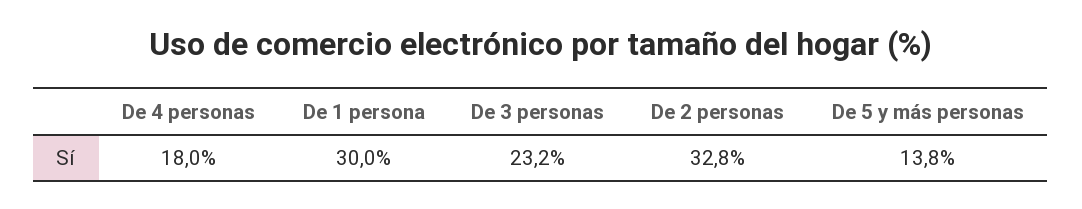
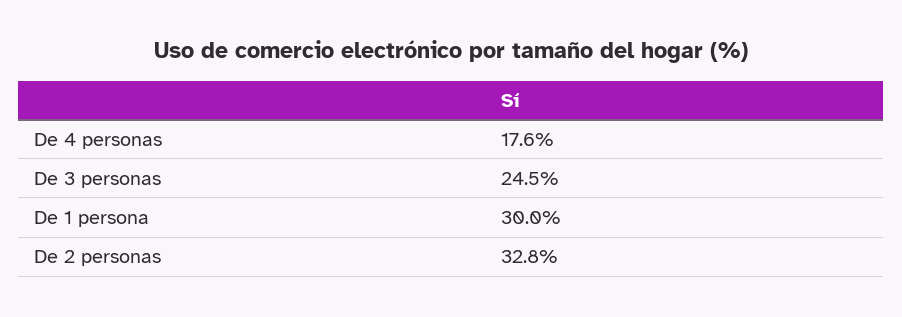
De 4 personas: 18 -> 17.6
De 3 personas: 23.2 -> 24.5
De 5 y más personas: 13.8 -> none

